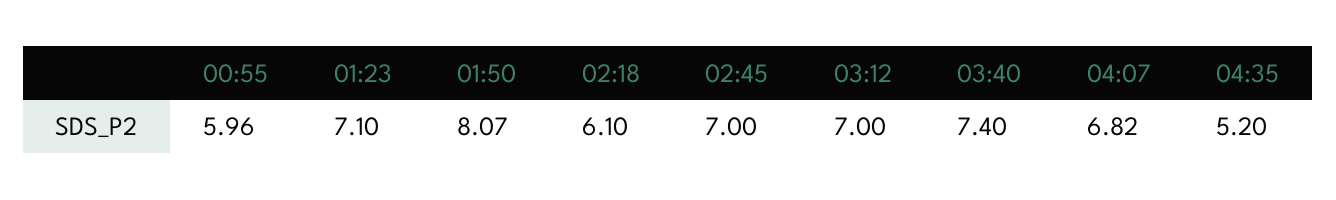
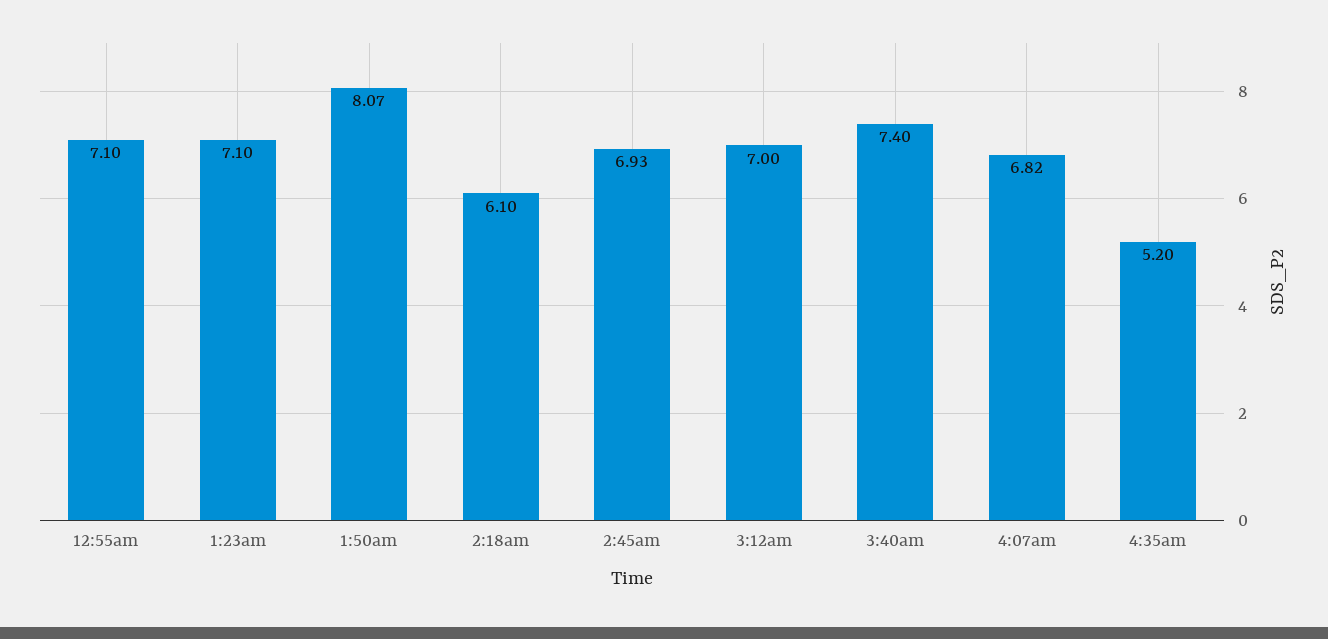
00:55: 5.96 -> 7.1
02:45: 7 -> 6.93

